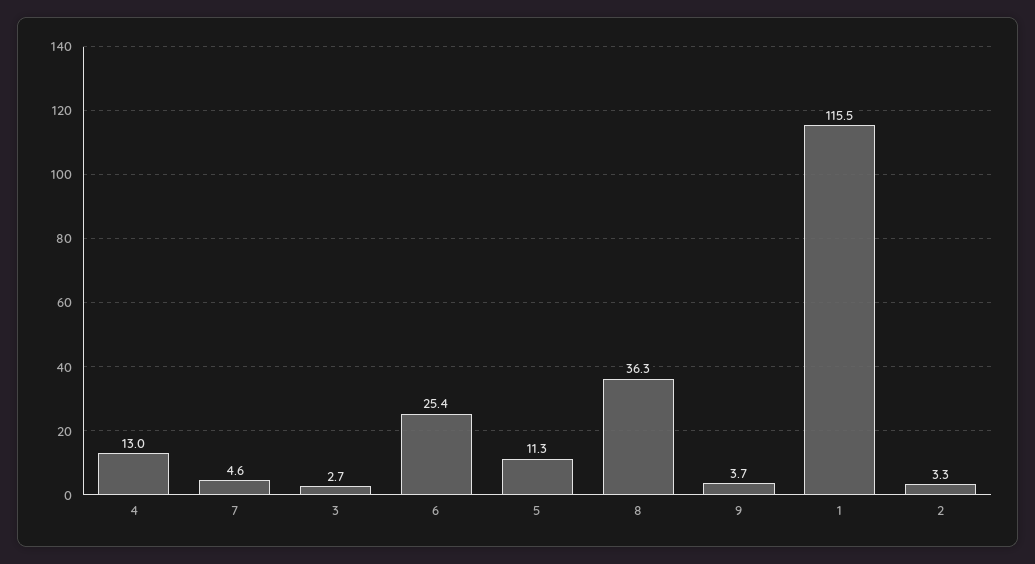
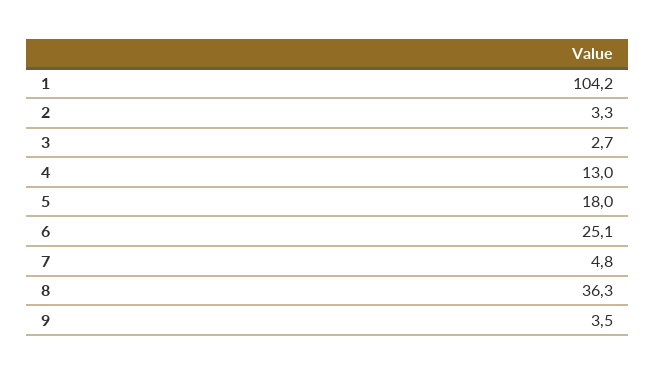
7: 4.6 -> 4.8
6: 25.4 -> 25.1
5: 11.3 -> 18
9: 3.7 -> 3.5
1: 115.5 -> 104.2

